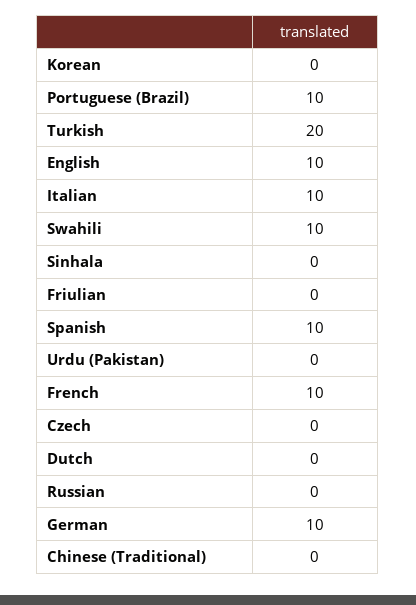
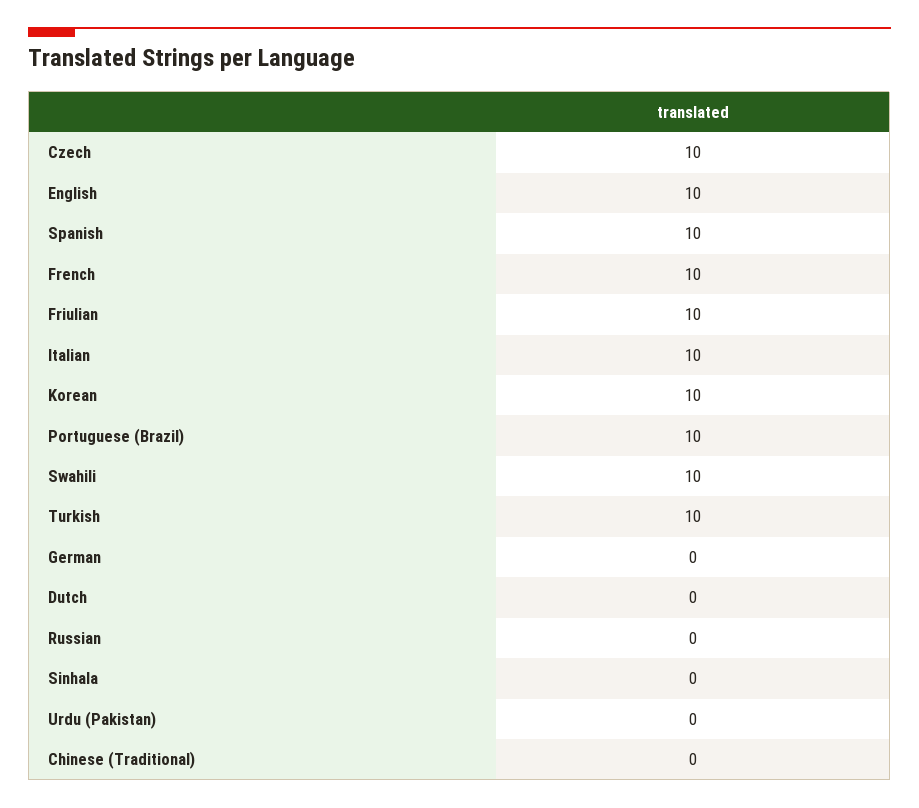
Korean: 0 -> 10
Turkish: 20 -> 10
Friulian: 0 -> 10
Czech: 0 -> 10
German: 10 -> 0

